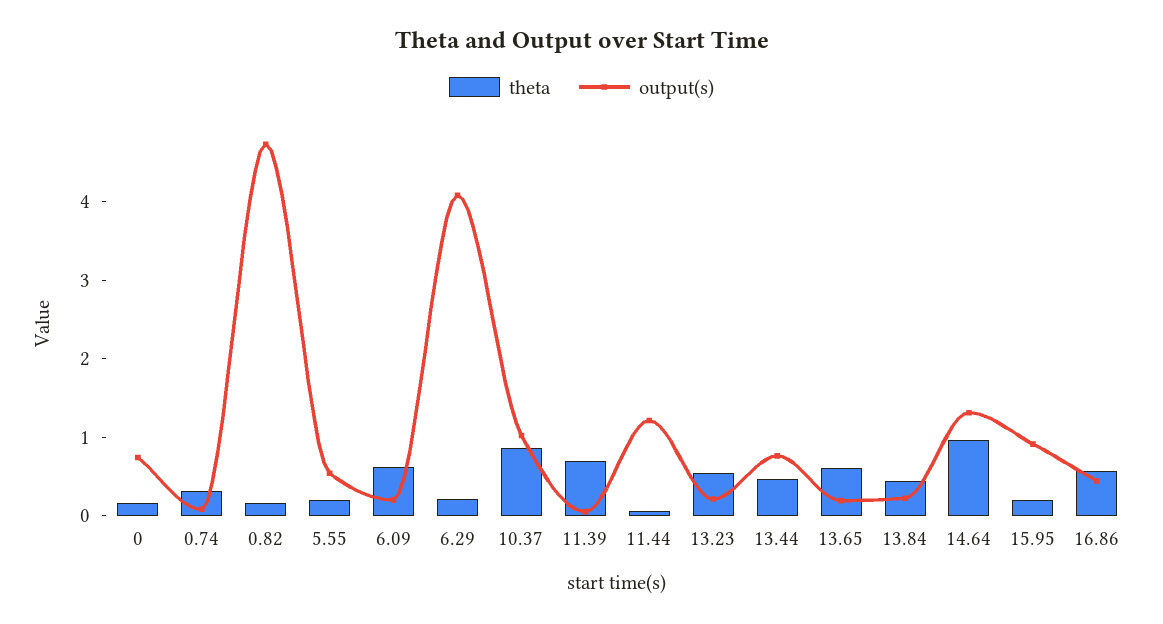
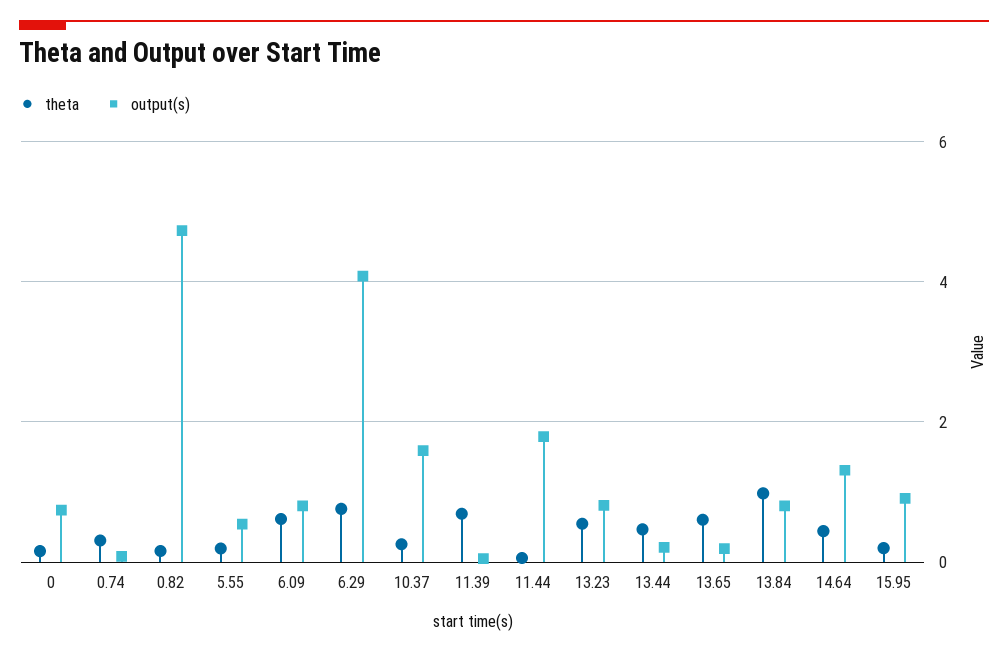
output(s), 6.09: 0.2 -> 0.8
theta, 6.29: 0.2 -> 0.8
theta, 10.37: 0.8 -> 0.2
output(s), 10.37: 1 -> 1.6
output(s), 11.44: 1.2 -> 1.8
output(s), 13.23: 0.2 -> 0.8
output(s), 13.44: 0.8 -> 0.2
theta, 13.84: 0.4 -> 1
output(s), 13.84: 0.2 -> 0.8
theta, 14.64: 1 -> 0.4
theta, 16.86: 0.6 -> none
output(s), 16.86: 0.4 -> none

